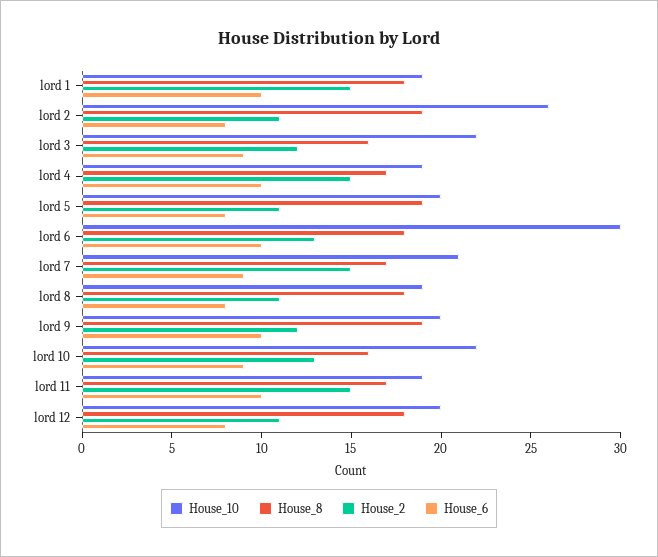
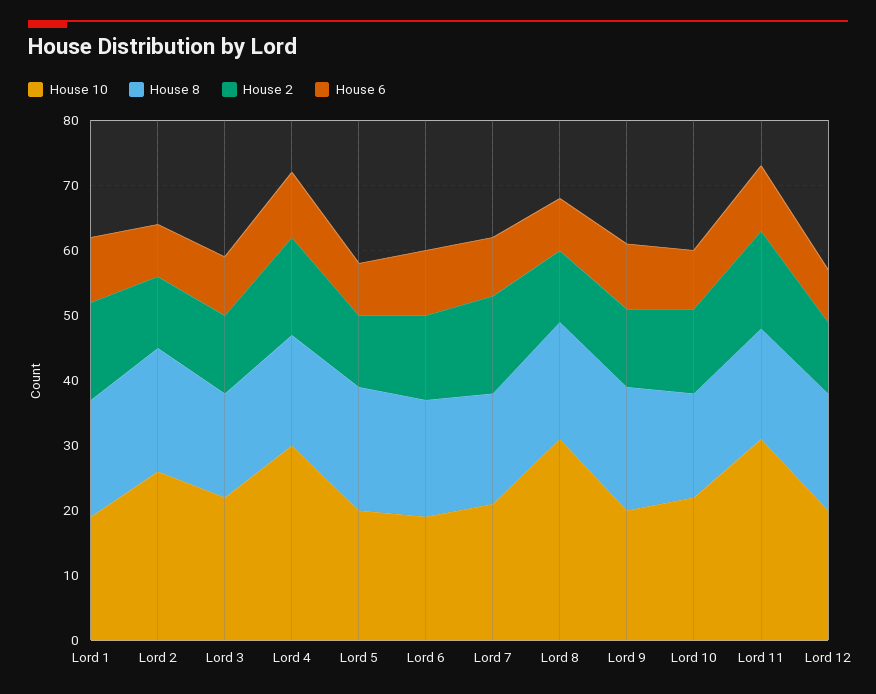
House_10, lord 4: 19 -> 30
House_10, lord 6: 30 -> 20
House_10, lord 8: 19 -> 30
House_10, lord 11: 19 -> 30

